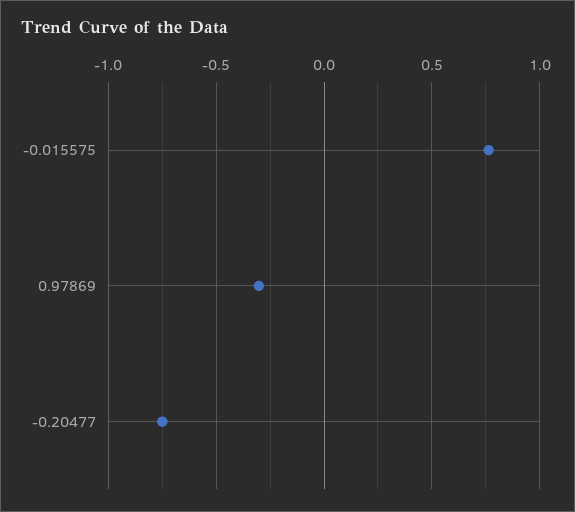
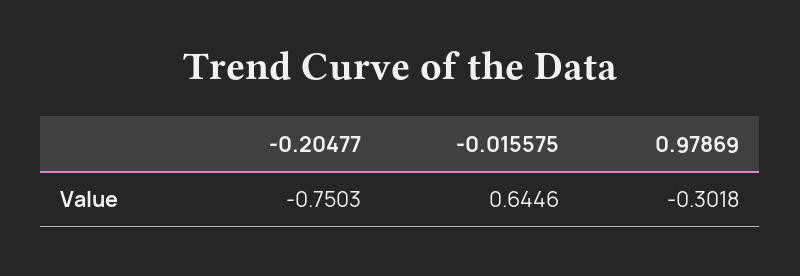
-0.015575: 0.75 -> 0.6446

